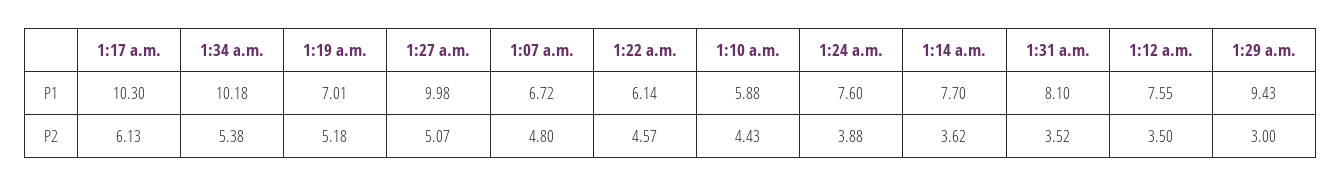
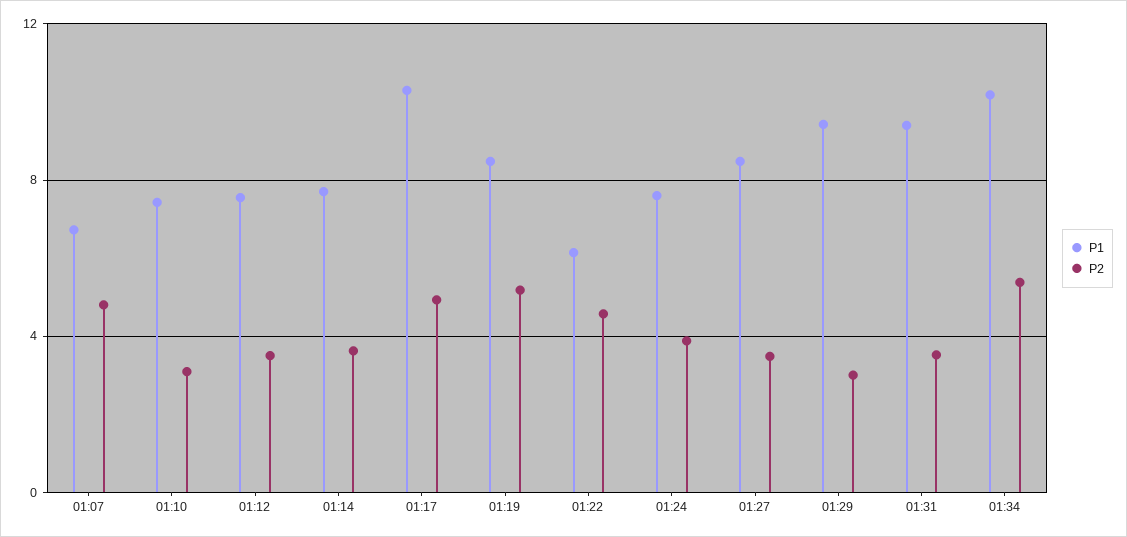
P1, 1:19 a.m.: 7.01 -> 8.5
P1, 1:27 a.m.: 9.98 -> 8.5
P1, 1:10 a.m.: 5.88 -> 7.5
P1, 1:31 a.m.: 8.1 -> 9.5
P2, 1:17 a.m.: 6.13 -> 5
P2, 1:27 a.m.: 5.07 -> 3.5
P2, 1:10 a.m.: 4.43 -> 3

